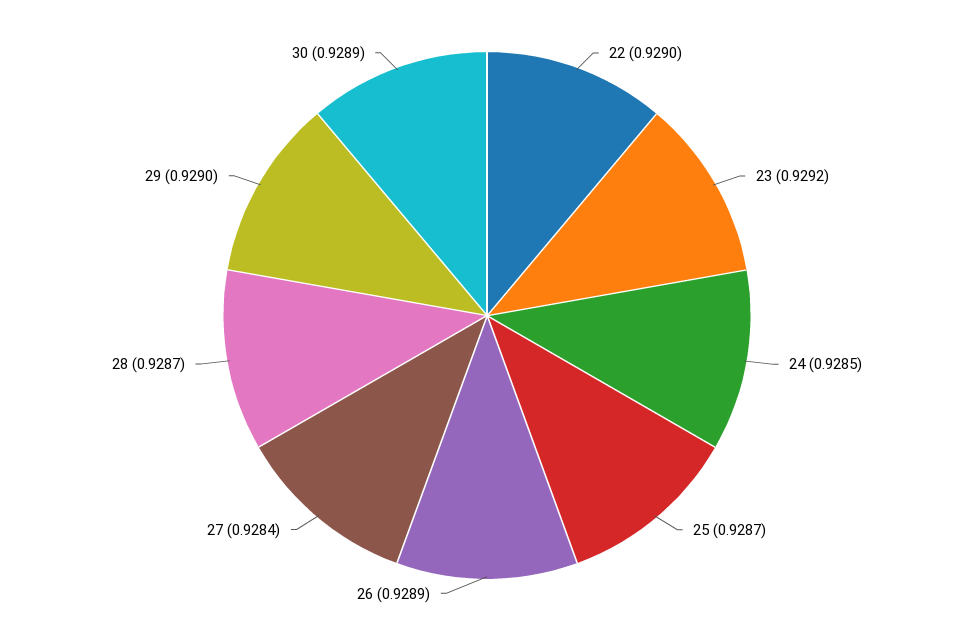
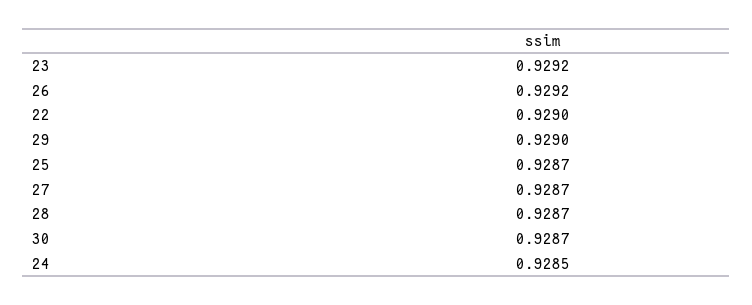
26: 0.9289 -> 0.9292
27: 0.9284 -> 0.9287
30: 0.9289 -> 0.9287

